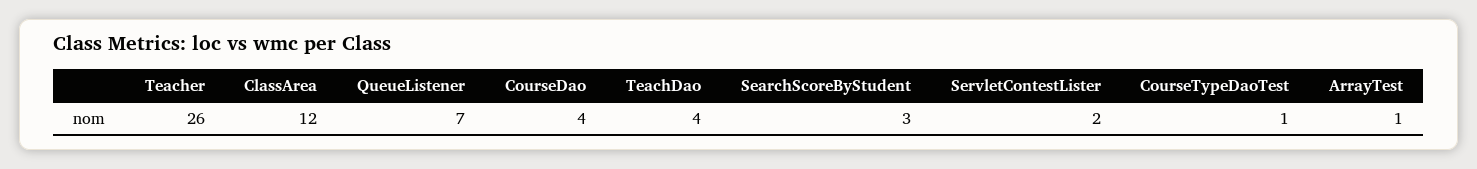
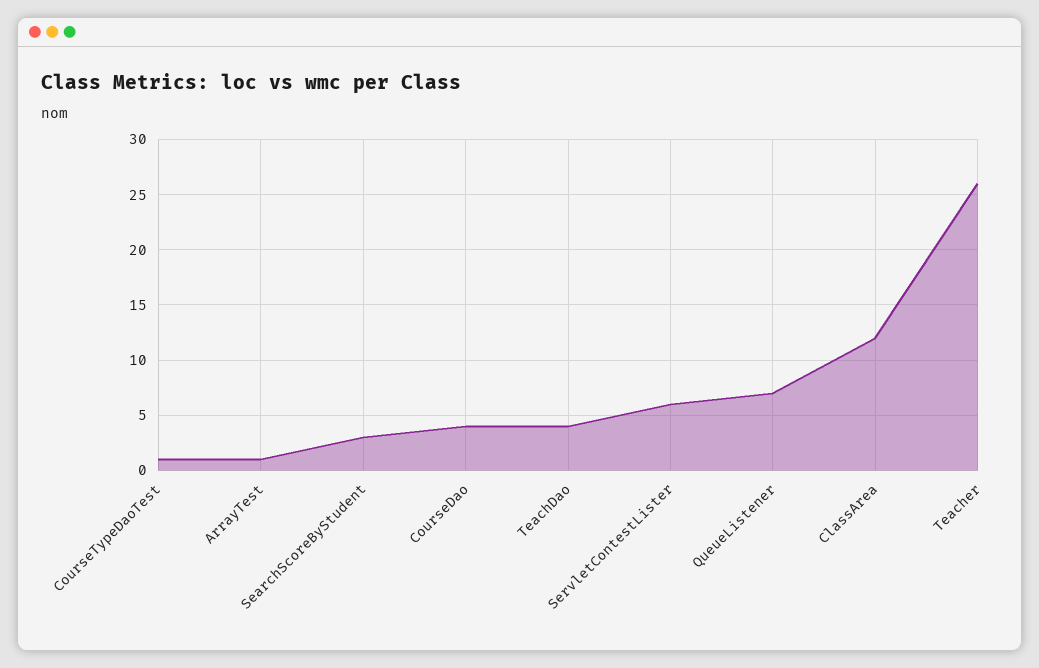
ServletContestLister: 2 -> 6

